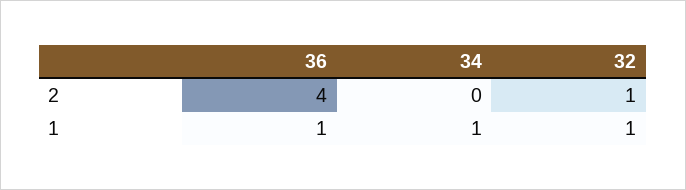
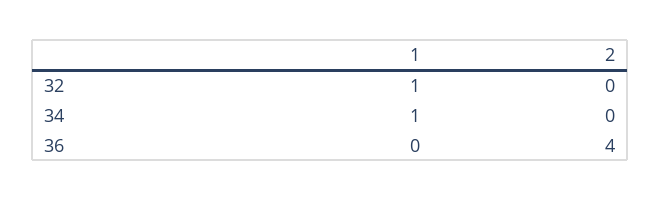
32, 2: 1 -> 0
36, 1: 1 -> 0

